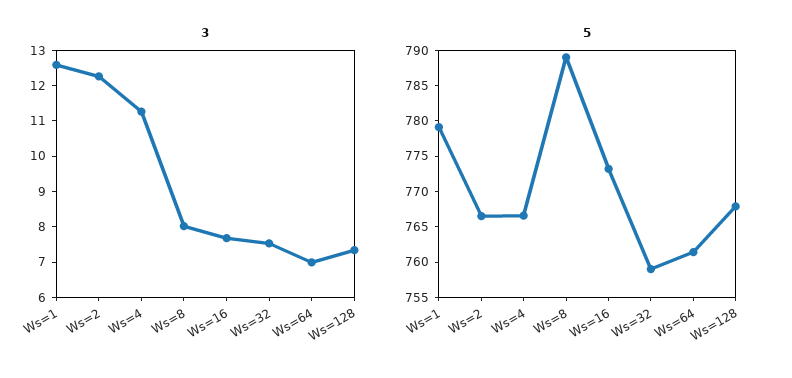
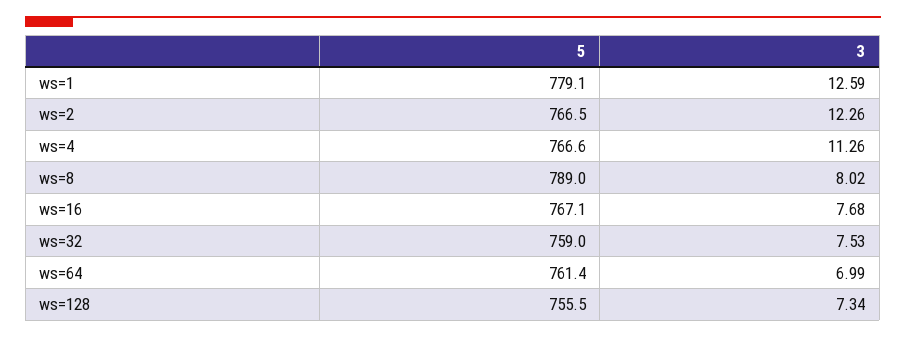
5, Ws=16: 772.5 -> 767.1
5, Ws=128: 767.5 -> 755.5

